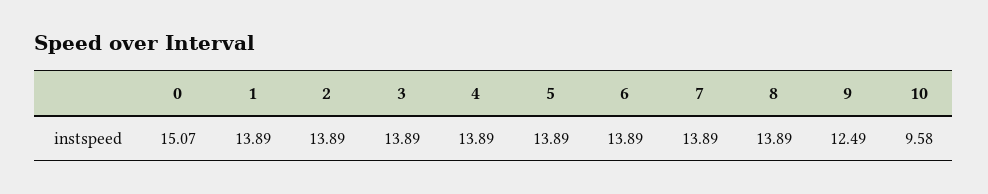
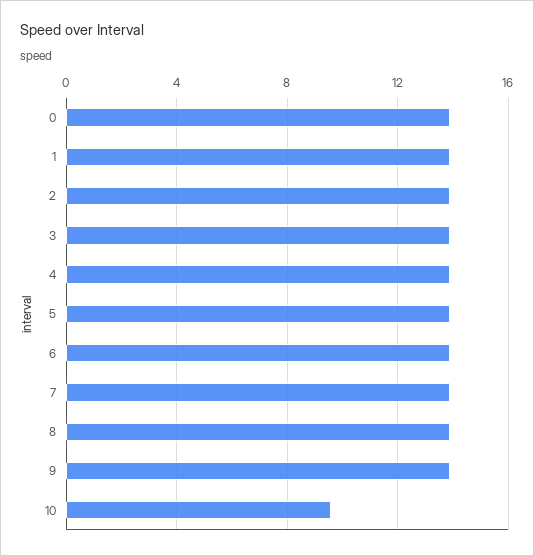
0: 15.07 -> 14
9: 12.49 -> 14

